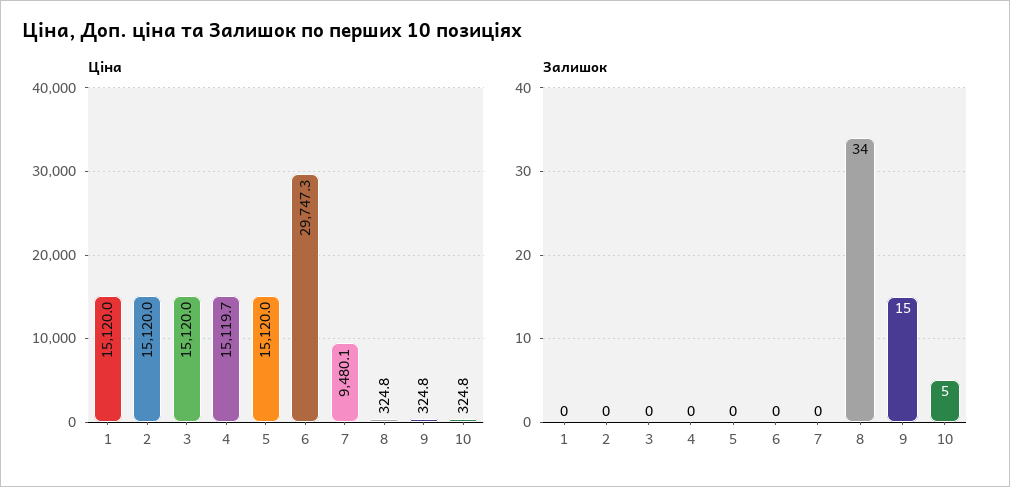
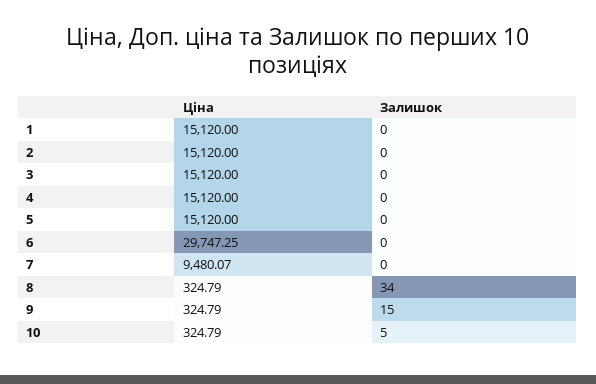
Ціна, 4: 15119.7 -> 15120

